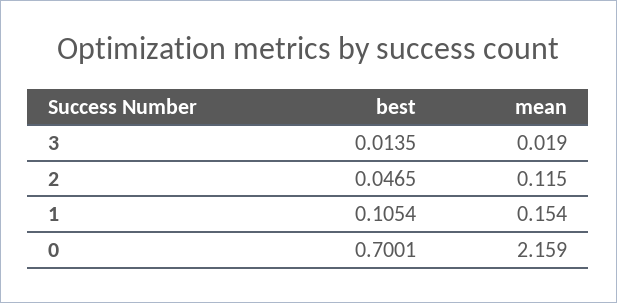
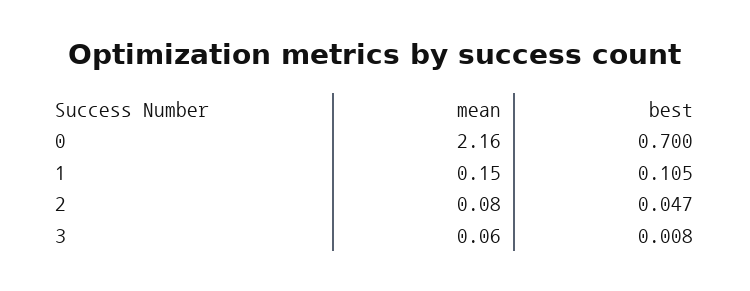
best, 3: 0.0135 -> 0.008
mean, 3: 0.019 -> 0.06
mean, 2: 0.115 -> 0.08

